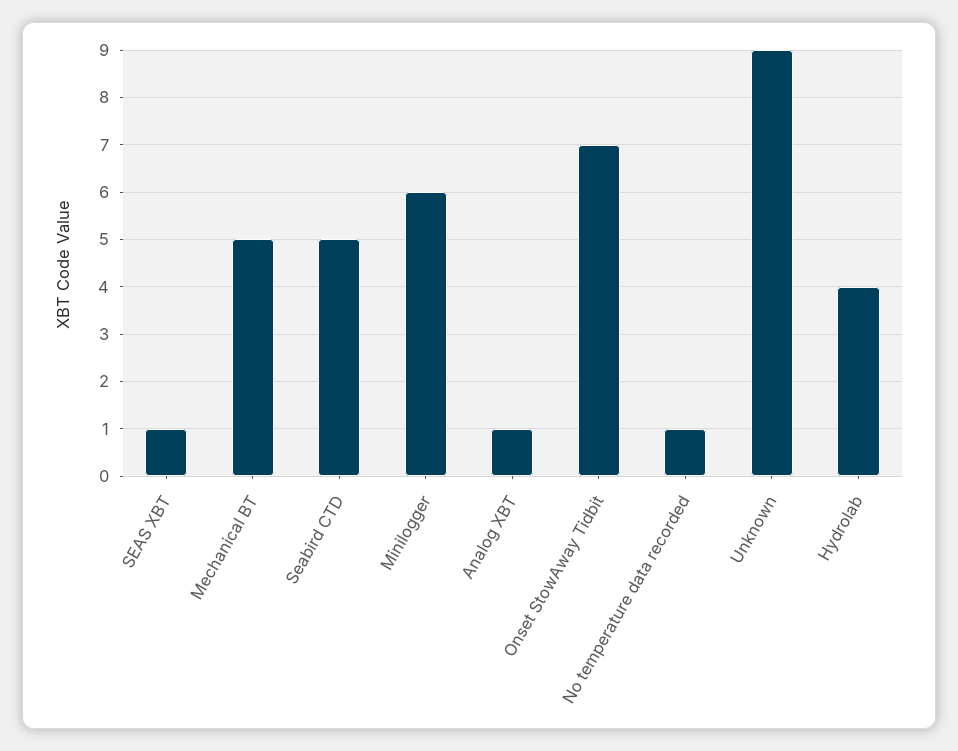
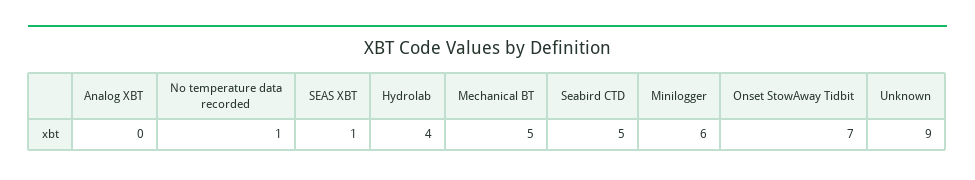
Analog XBT: 1 -> 0

